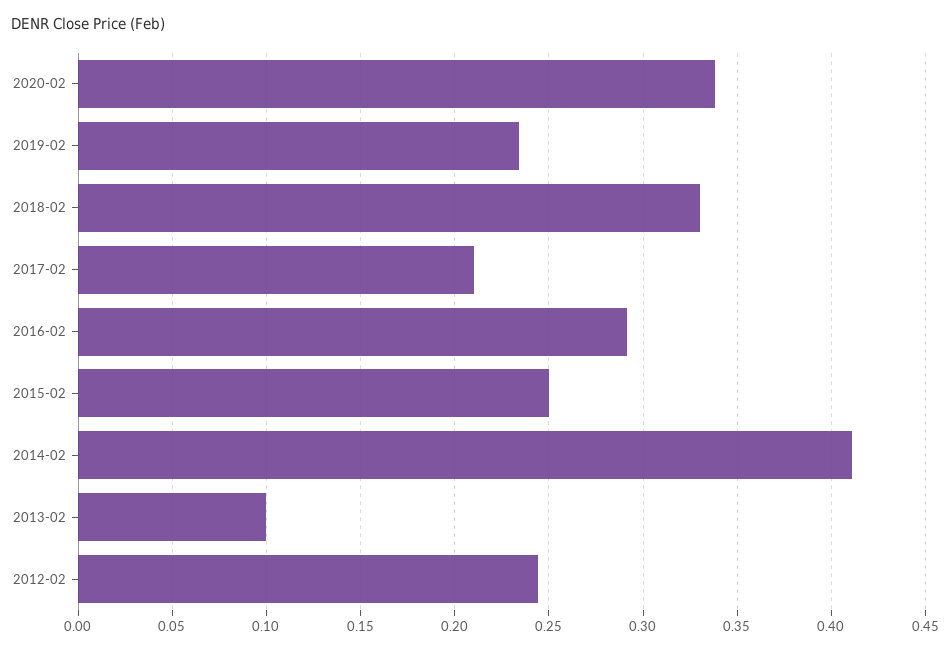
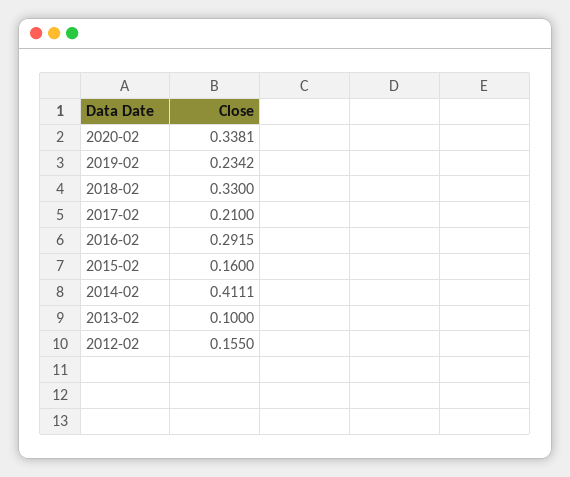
2015-02: 0.25 -> 0.16
2012-02: 0.245 -> 0.155

